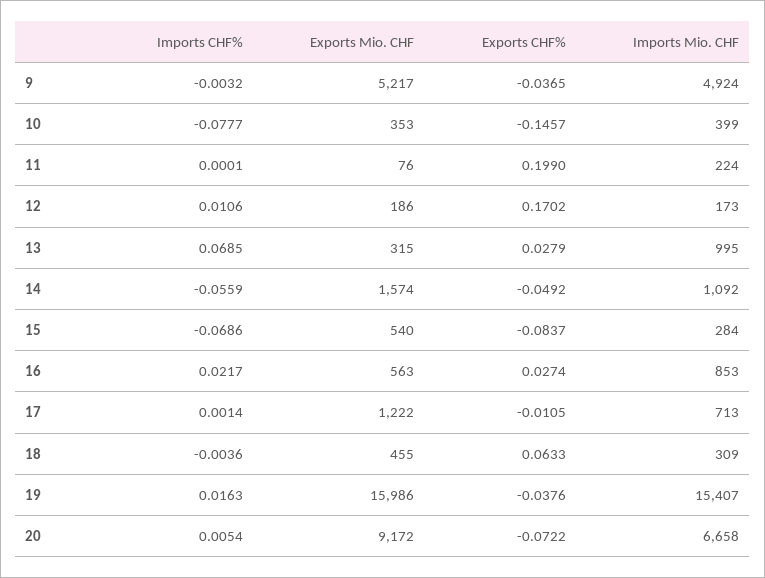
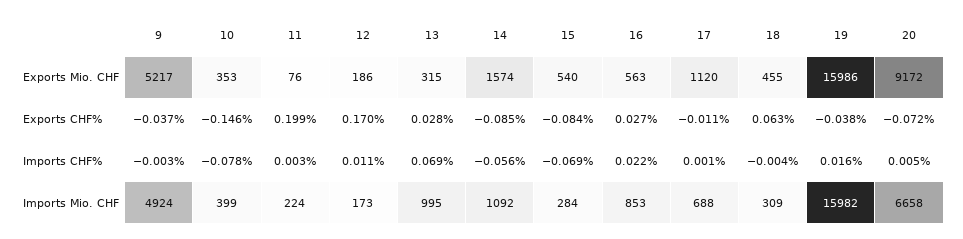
Imports CHF%, 11: 0.0001 -> 0.003
Exports CHF%, 14: -0.0492 -> -0.085
Exports Mio. CHF, 17: 1222 -> 1120
Imports Mio. CHF, 17: 713 -> 688
Imports Mio. CHF, 19: 15407 -> 15982

